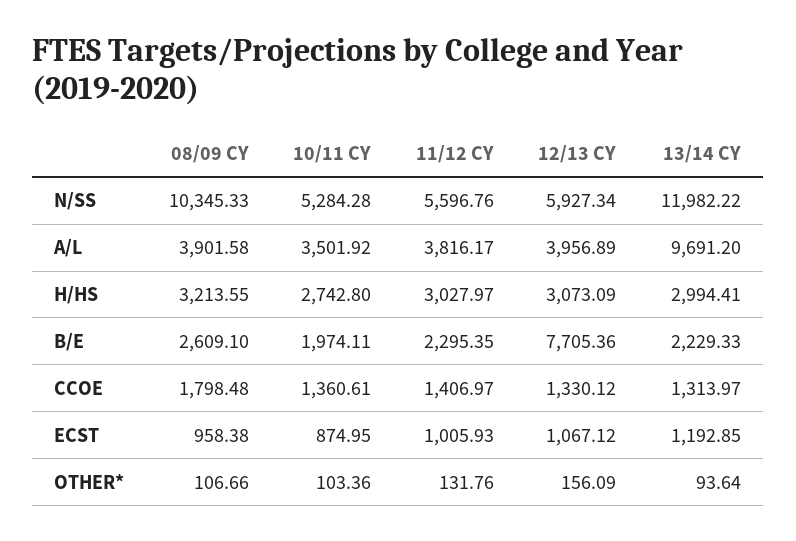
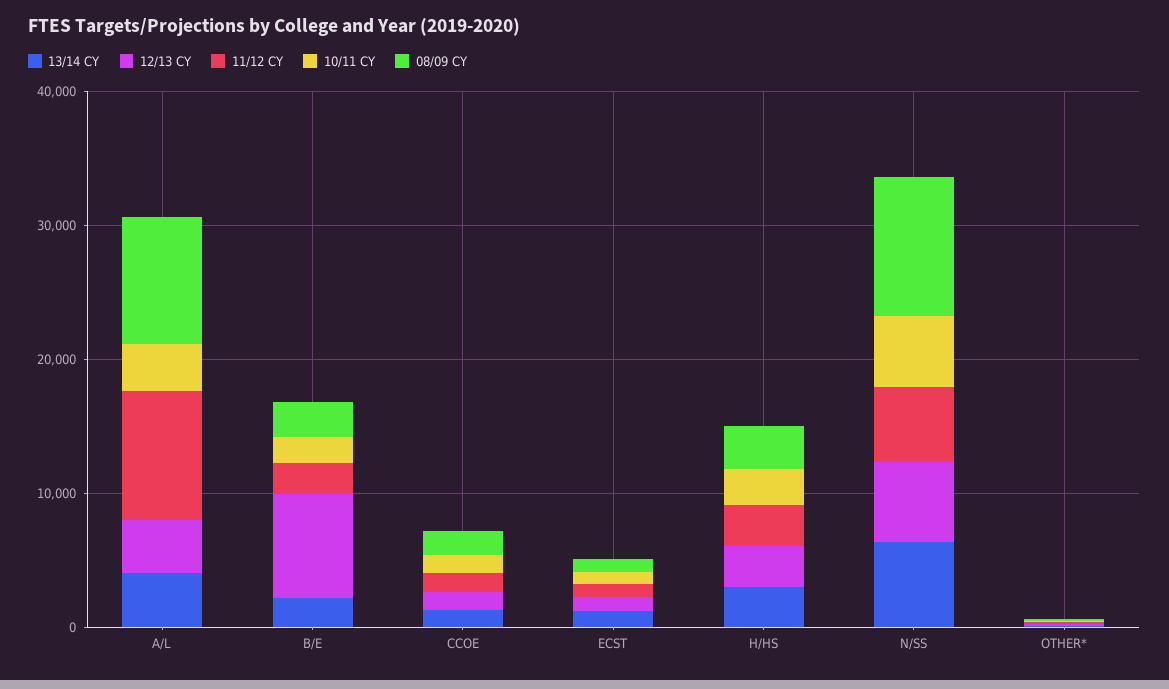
13/14 CY, N/SS: 11982.22 -> 6000
08/09 CY, A/L: 3901.58 -> 10000
11/12 CY, A/L: 3816.17 -> 10000
13/14 CY, A/L: 9691.2 -> 4000

